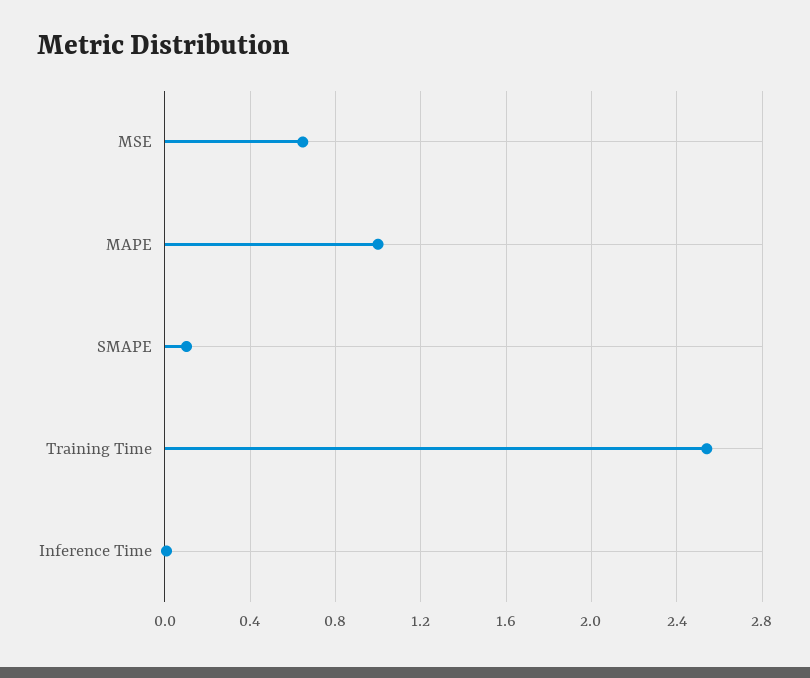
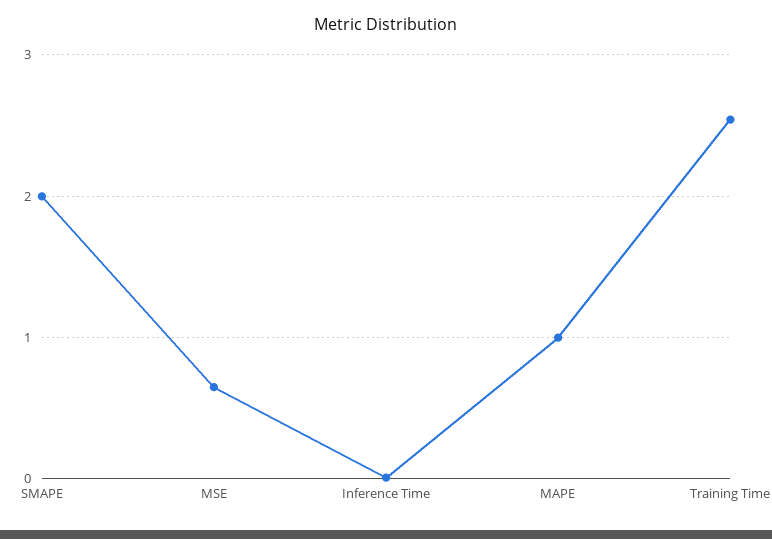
SMAPE: 0.1 -> 2

